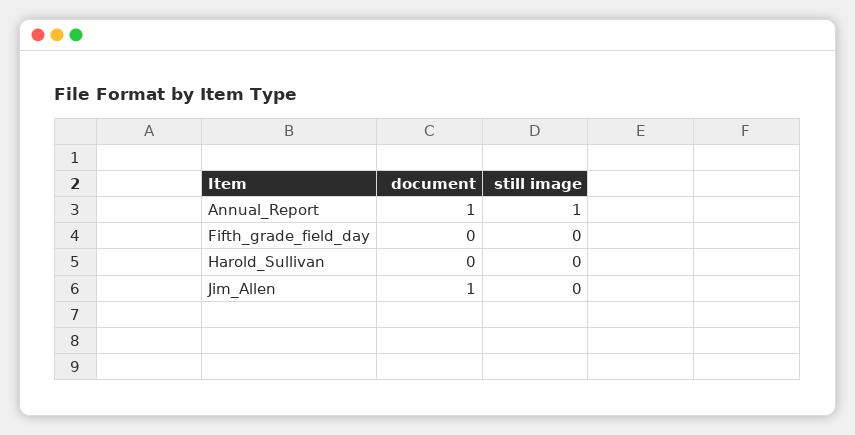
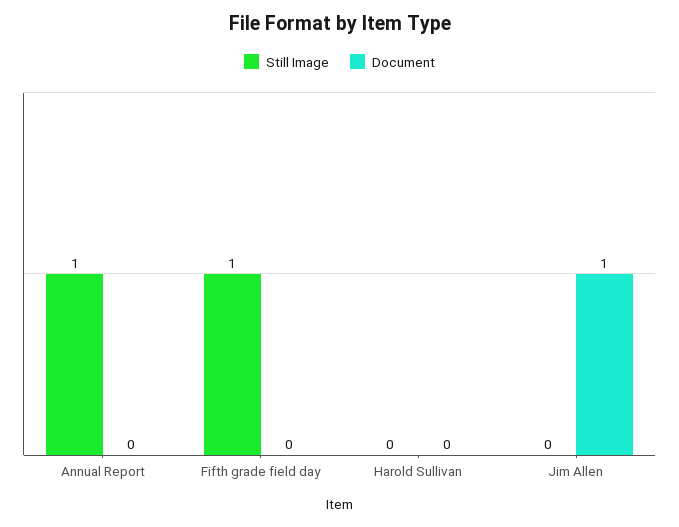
document, Annual_Report: 1 -> 0
still image, Fifth_grade_field_day: 0 -> 1

